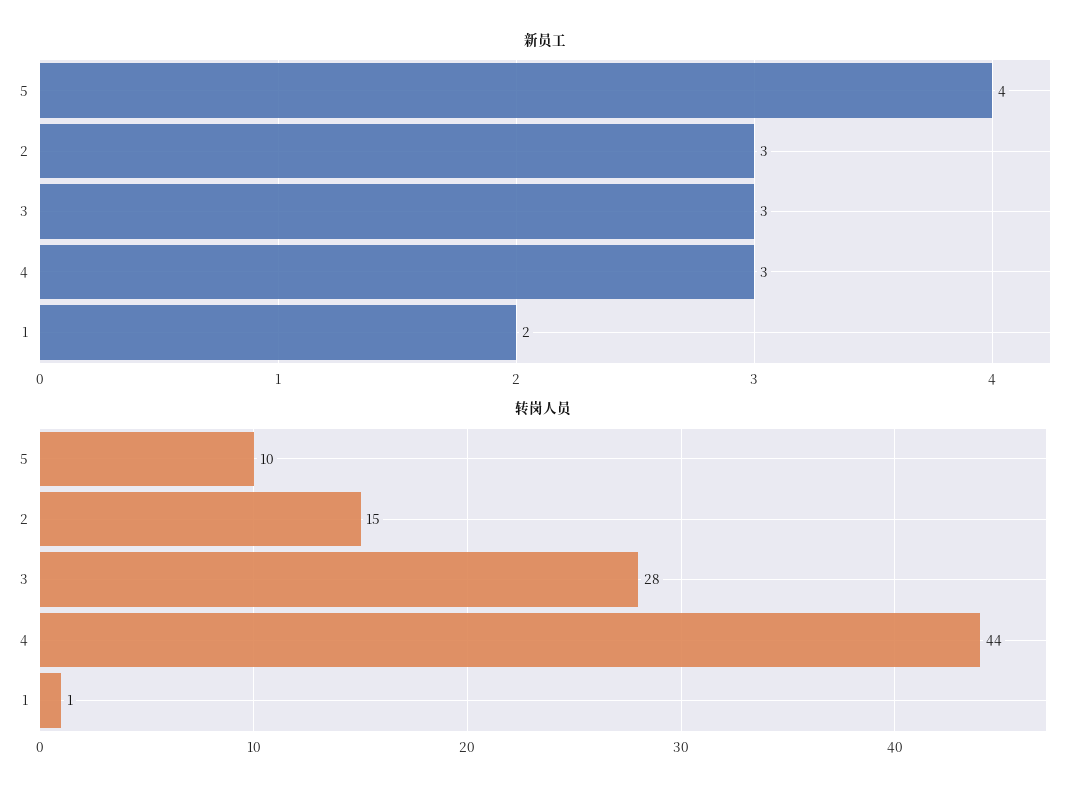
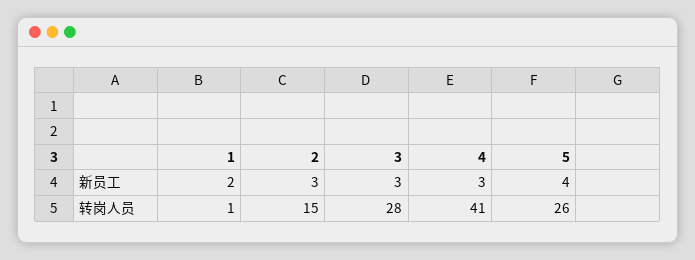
转岗人员, 5: 10 -> 26
转岗人员, 4: 44 -> 41

